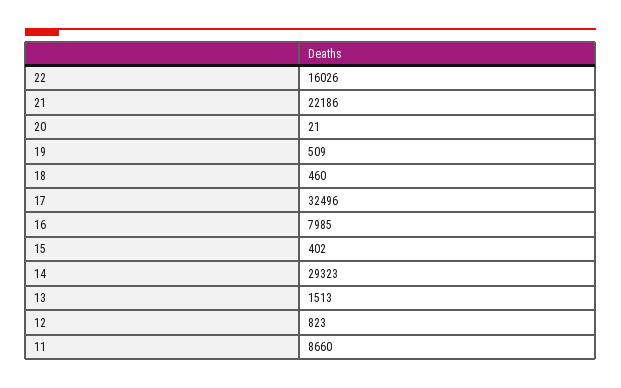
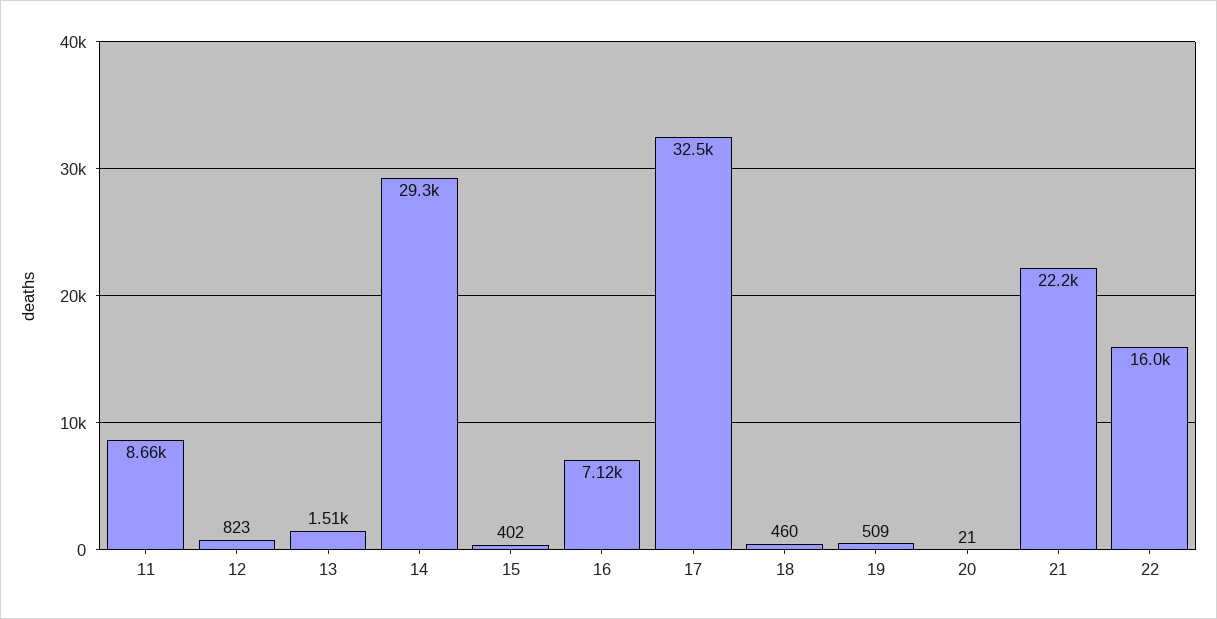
16: 7985 -> 7120

